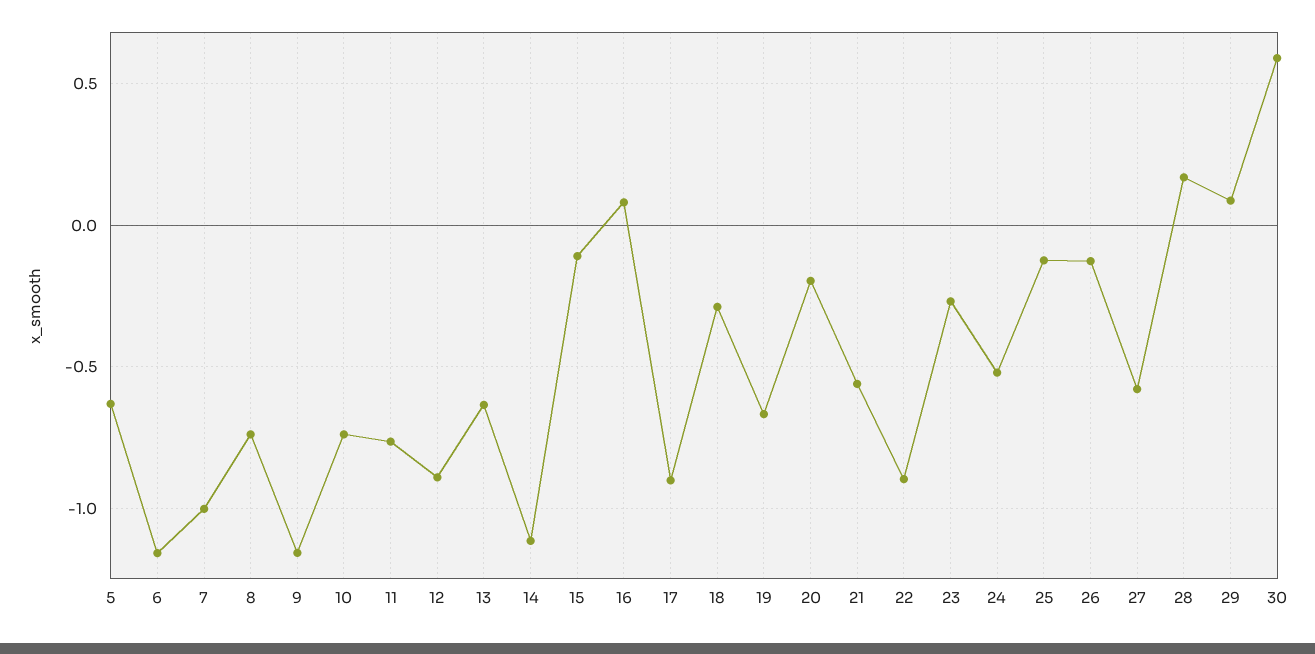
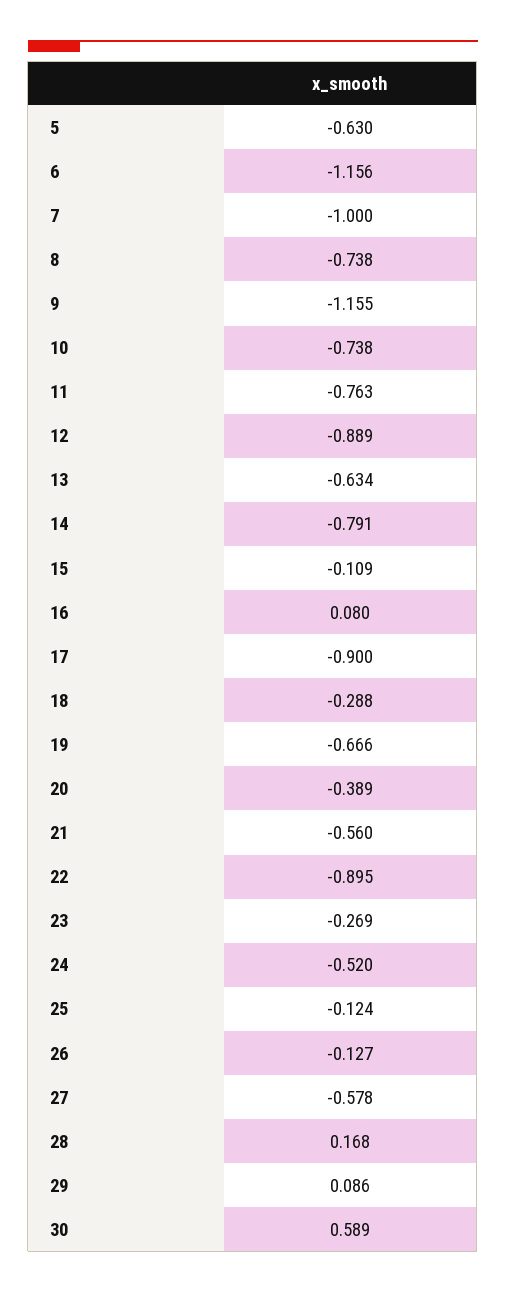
14: -1.1 -> -0.791
20: -0.2 -> -0.389

